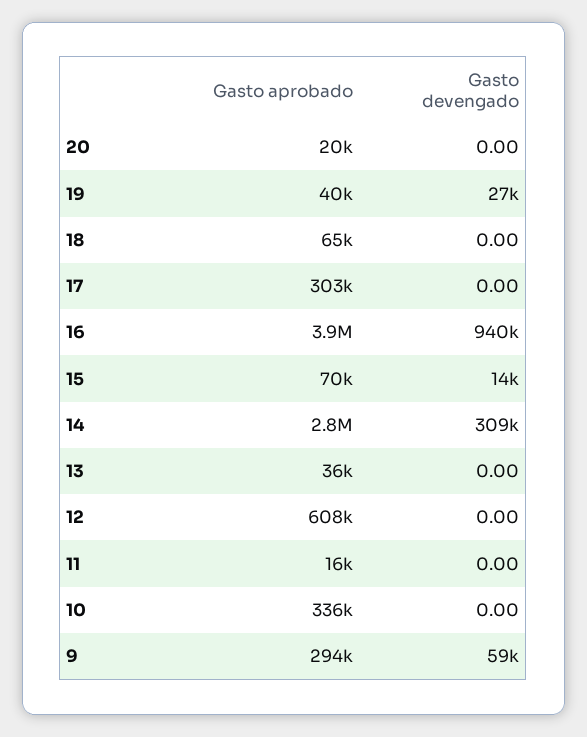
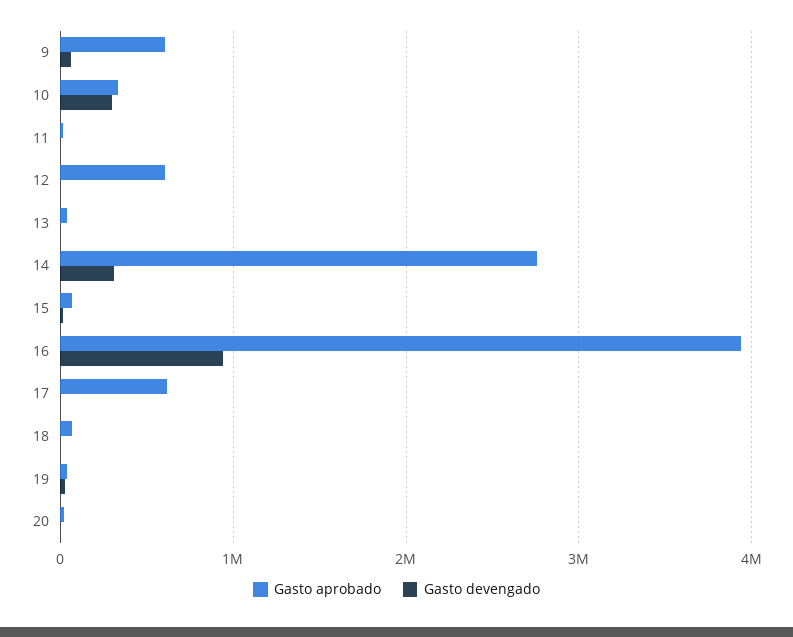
Gasto aprobado, 17: 303000 -> 600000
Gasto devengado, 10: 0 -> 300000
Gasto aprobado, 9: 294000 -> 600000

